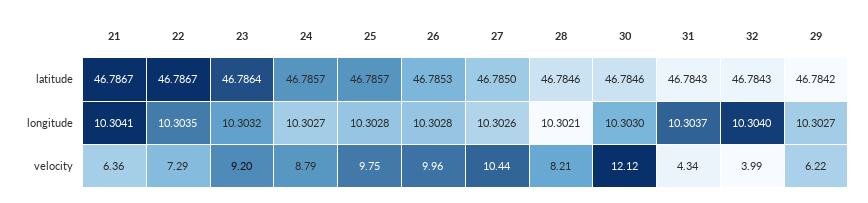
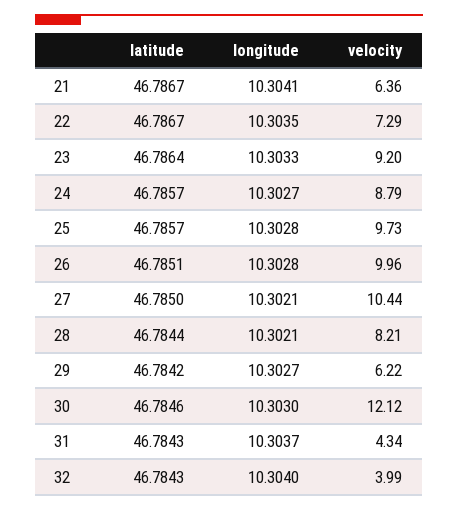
26, latitude: 46.7853 -> 46.7851
28, latitude: 46.7846 -> 46.7844
23, longitude: 10.3032 -> 10.3033
27, longitude: 10.3026 -> 10.3021
25, velocity: 9.75 -> 9.73

